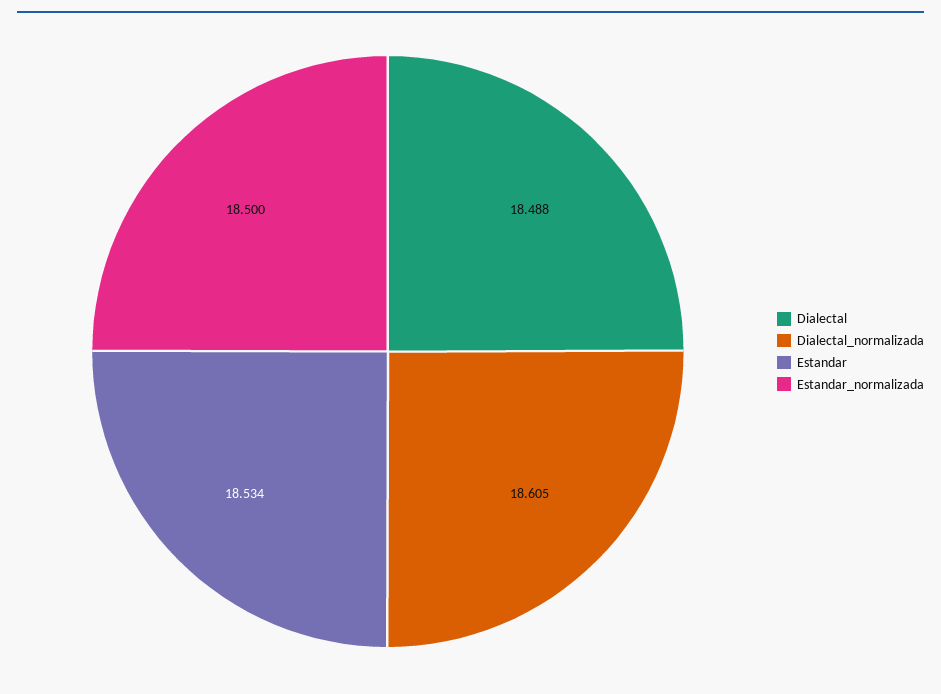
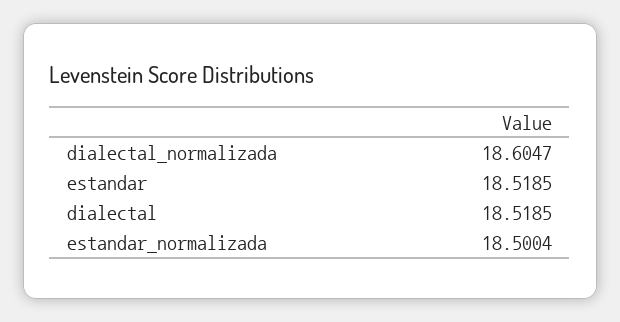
Dialectal: 18.488 -> 18.5185
Estandar: 18.534 -> 18.5185

